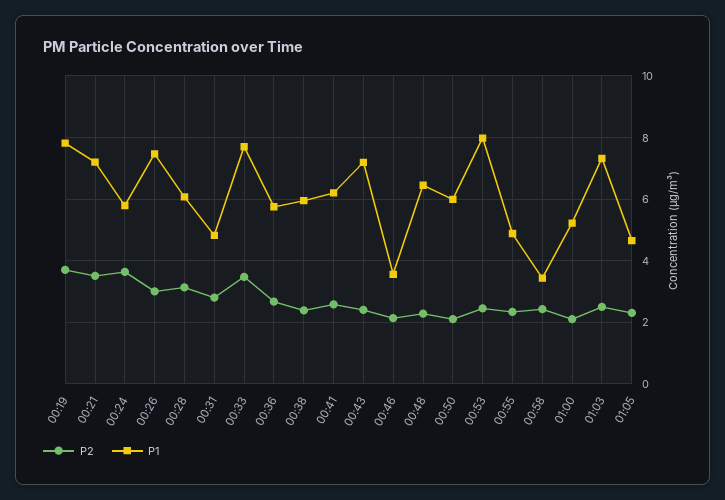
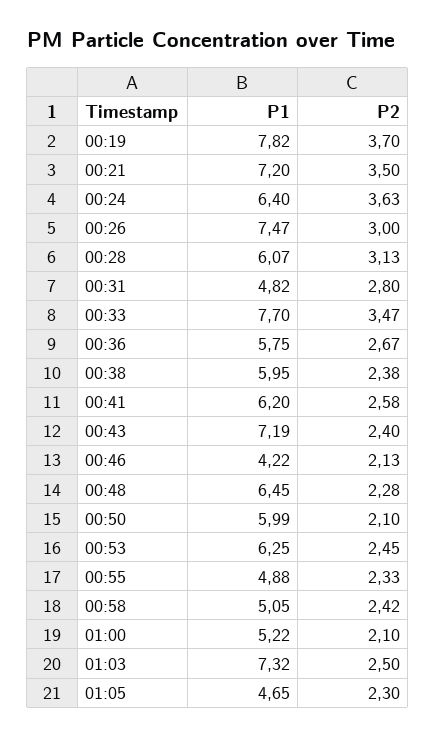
P1, 00:24: 5.8 -> 6.4
P1, 00:46: 3.6 -> 4.22
P1, 00:53: 8 -> 6.25
P1, 00:58: 3.4 -> 5.05

